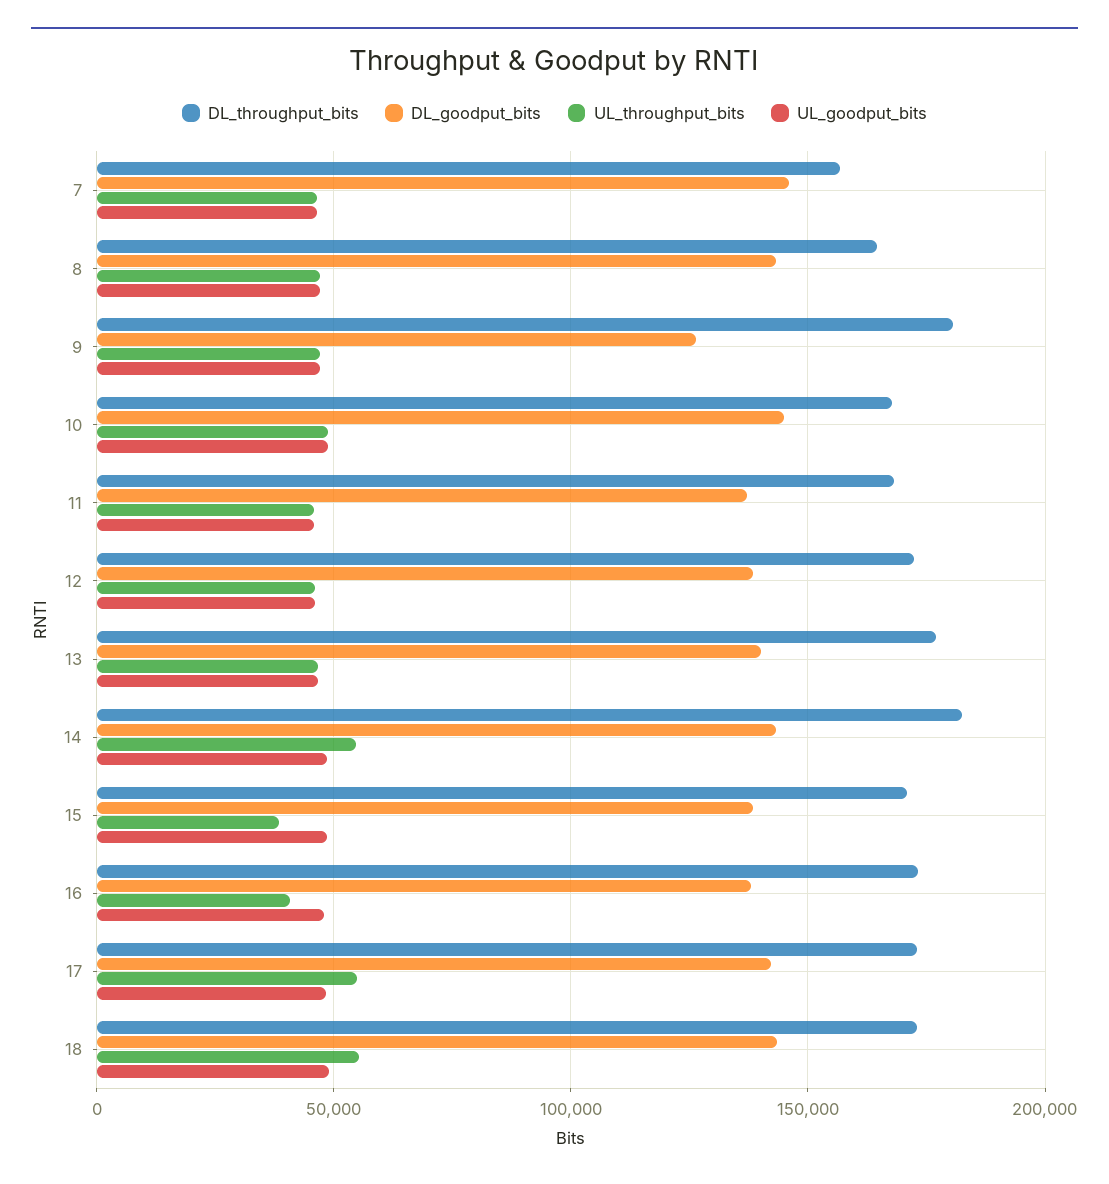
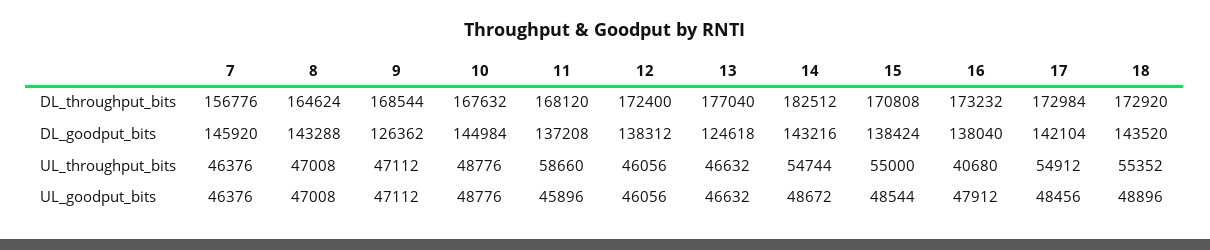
DL_throughput_bits, 9: 180000 -> 168544
UL_throughput_bits, 11: 45000 -> 58660
DL_goodput_bits, 13: 140000 -> 124618
UL_throughput_bits, 15: 40000 -> 55000

